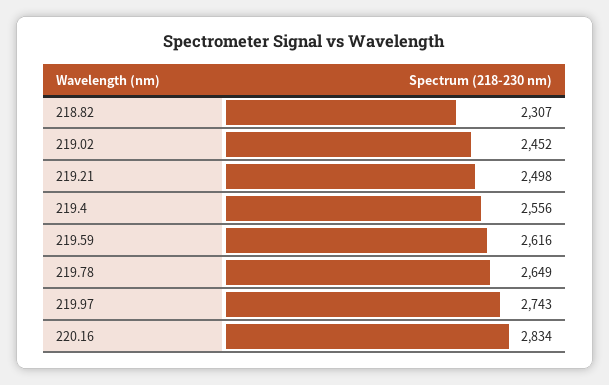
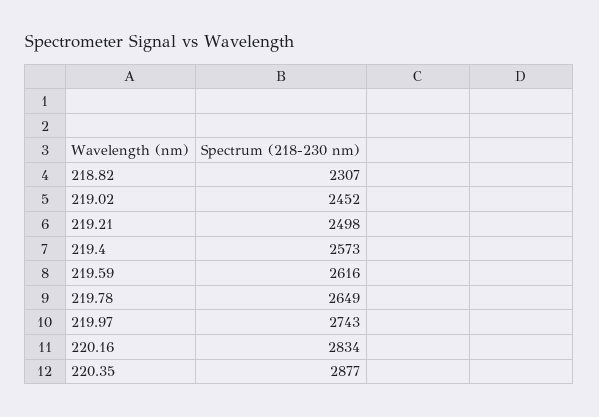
219.4: 2556 -> 2573
220.35: none -> 2877

